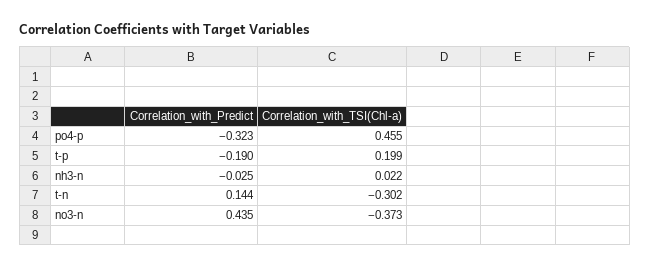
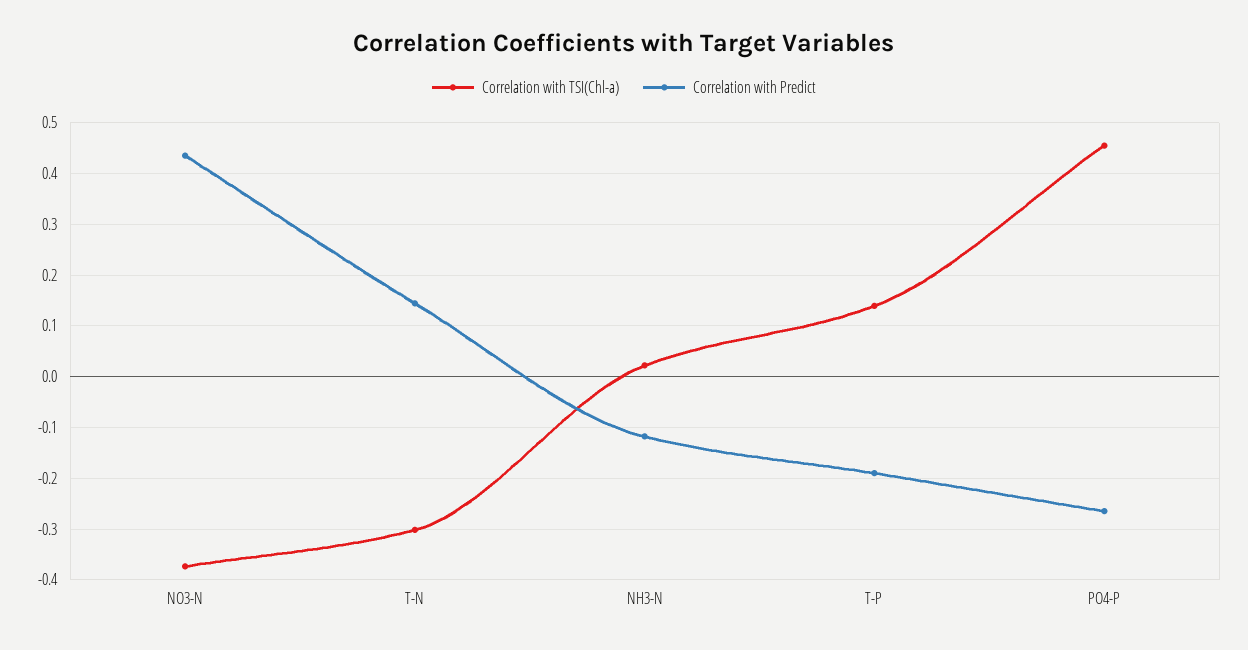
Correlation_with_Predict, po4-p: -0.323 -> -0.26
Correlation_with_TSI(Chl-a), t-p: 0.199 -> 0.14
Correlation_with_Predict, nh3-n: -0.025 -> -0.12

